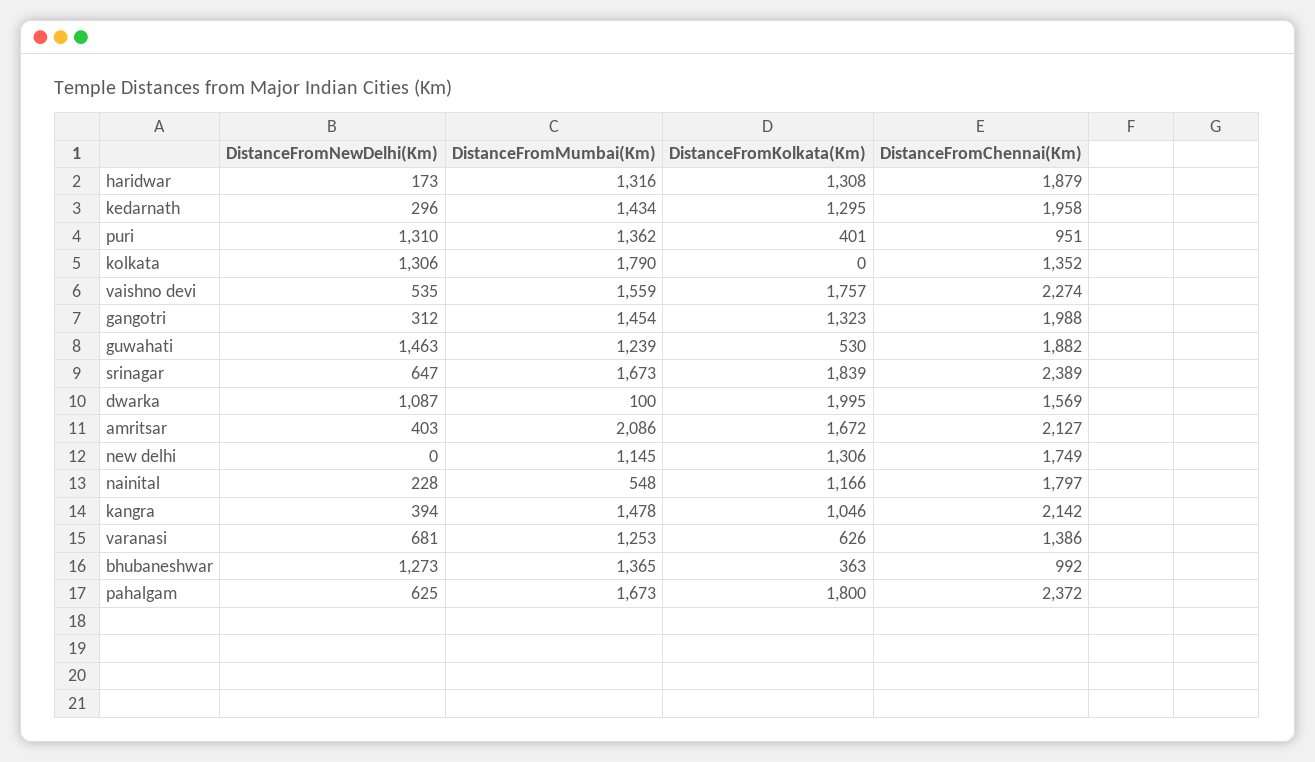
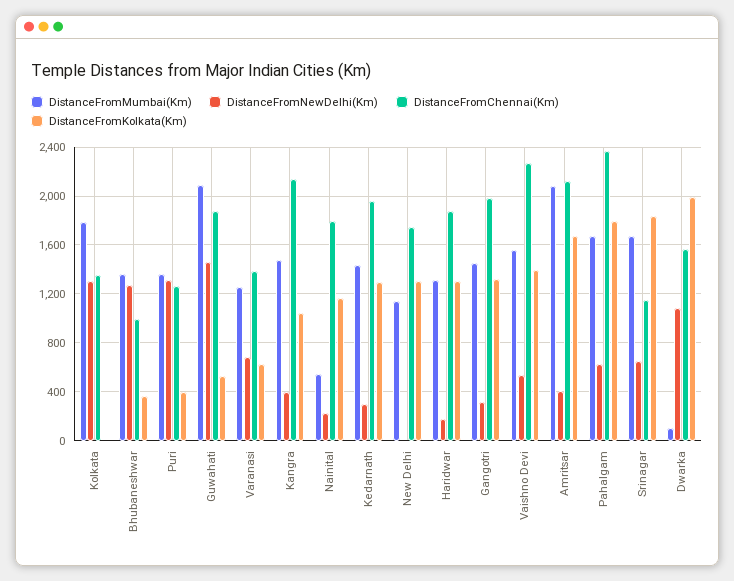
DistanceFromChennai(Km), puri: 951 -> 1250
DistanceFromKolkata(Km), vaishno devi: 1757 -> 1400
DistanceFromMumbai(Km), guwahati: 1239 -> 2100
DistanceFromChennai(Km), srinagar: 2389 -> 1150

